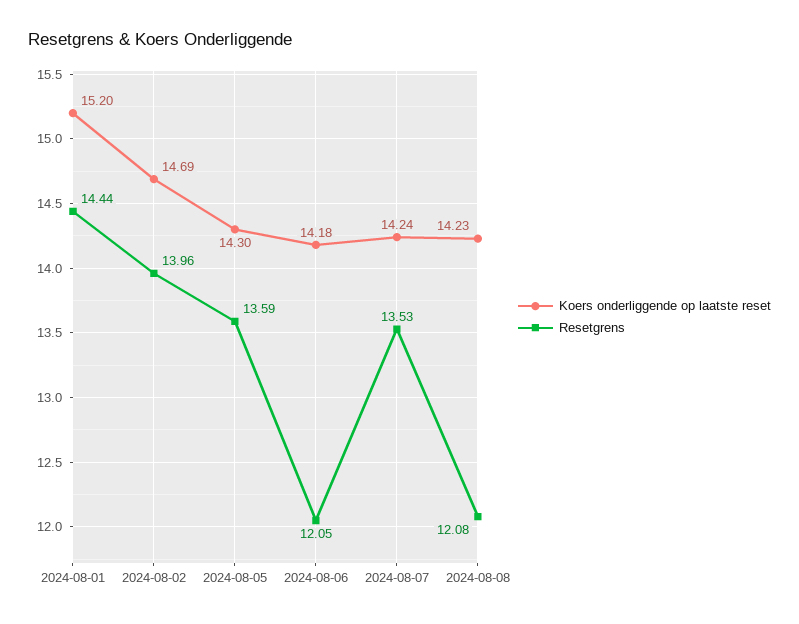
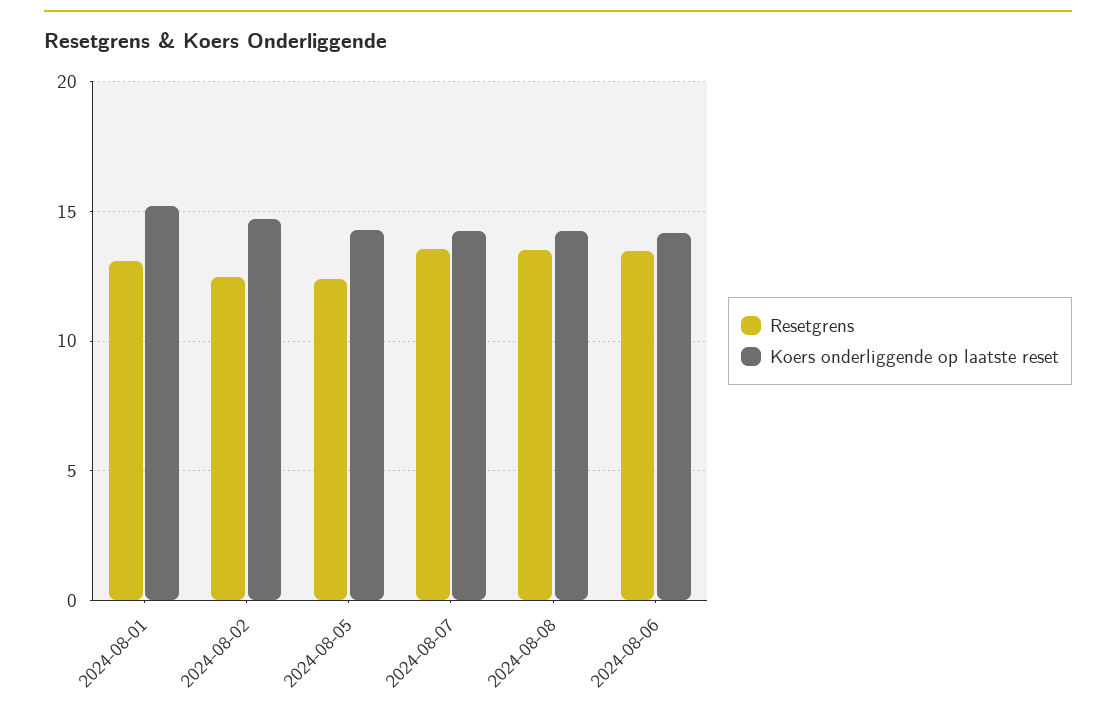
Resetgrens, 2024-08-01: 14.44 -> 13
Resetgrens, 2024-08-02: 13.96 -> 12.5
Resetgrens, 2024-08-05: 13.59 -> 12.5
Resetgrens, 2024-08-06: 12.05 -> 13.5
Resetgrens, 2024-08-08: 12.08 -> 13.5

